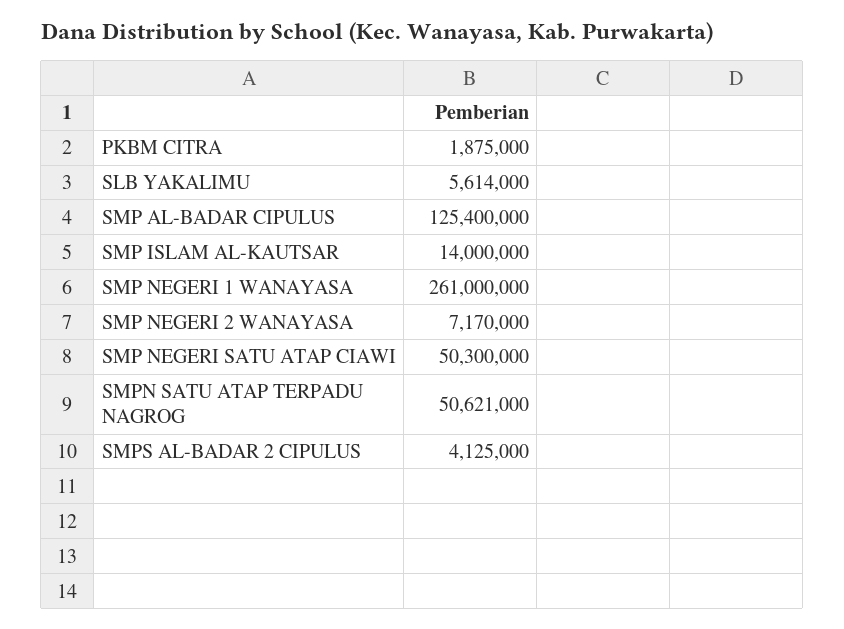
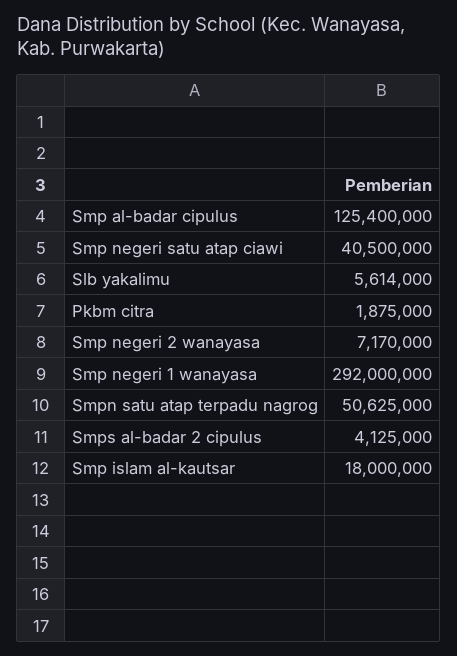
SMP ISLAM AL-KAUTSAR: 14000000 -> 18000000
SMP NEGERI 1 WANAYASA: 261000000 -> 292000000
SMP NEGERI SATU ATAP CIAWI: 50300000 -> 40500000
SMPN SATU ATAP TERPADU NAGROG: 50621000 -> 50625000

